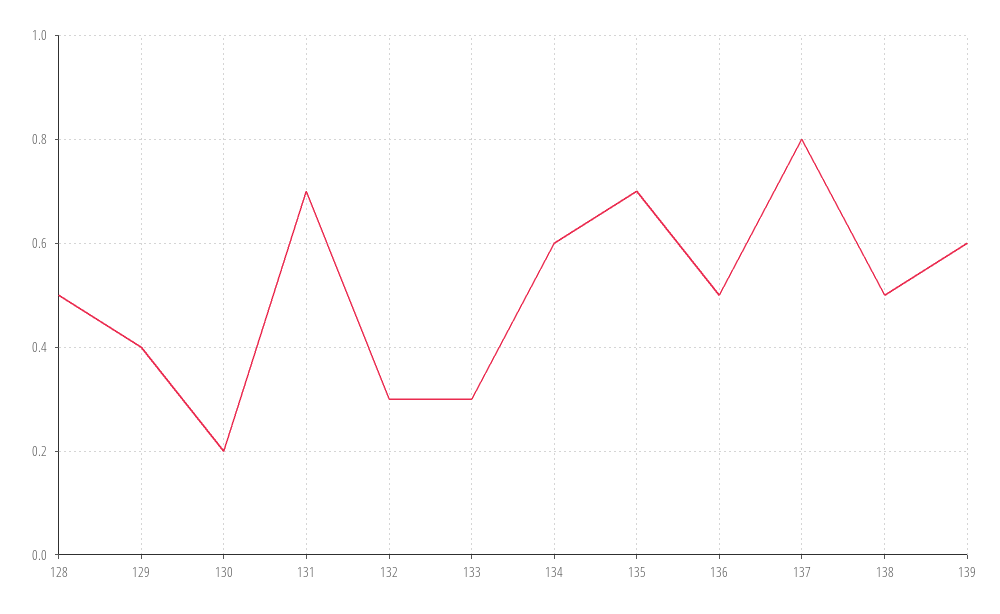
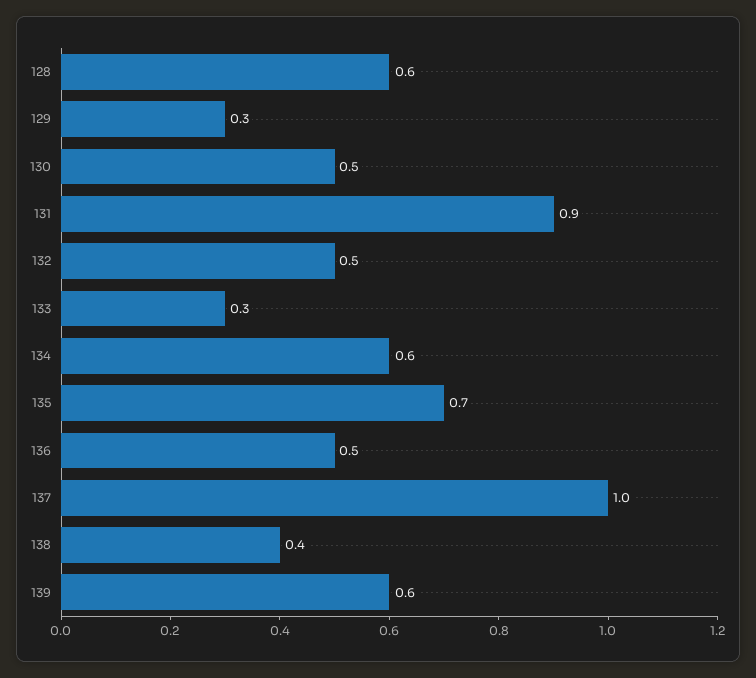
128: 0.5 -> 0.6
129: 0.4 -> 0.3
130: 0.2 -> 0.5
131: 0.7 -> 0.9
132: 0.3 -> 0.5
137: 0.8 -> 1
138: 0.5 -> 0.4

